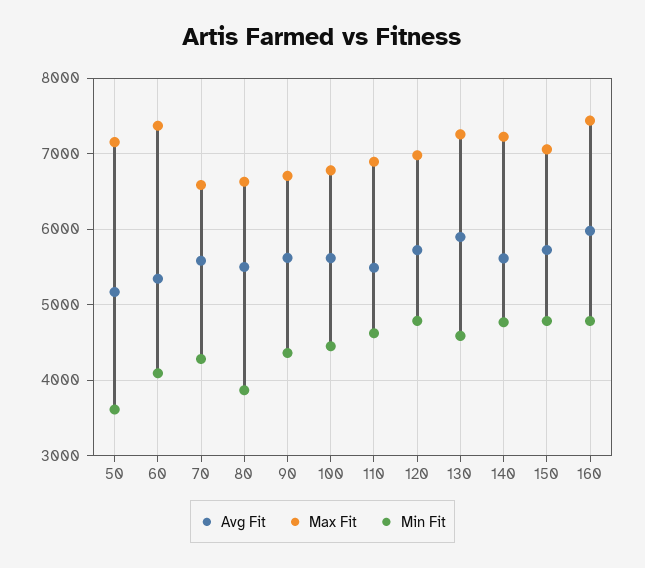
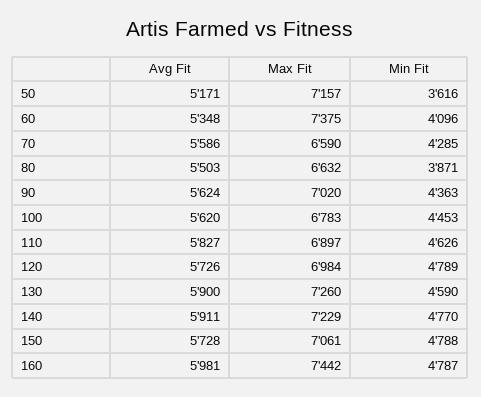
Max Fit, 90: 6700 -> 7020
Avg Fit, 110: 5500 -> 5827
Avg Fit, 140: 5600 -> 5911

